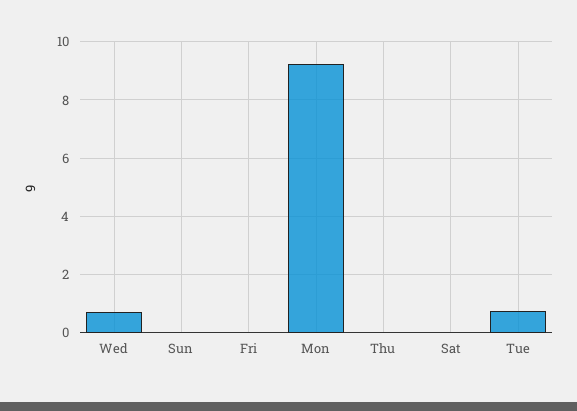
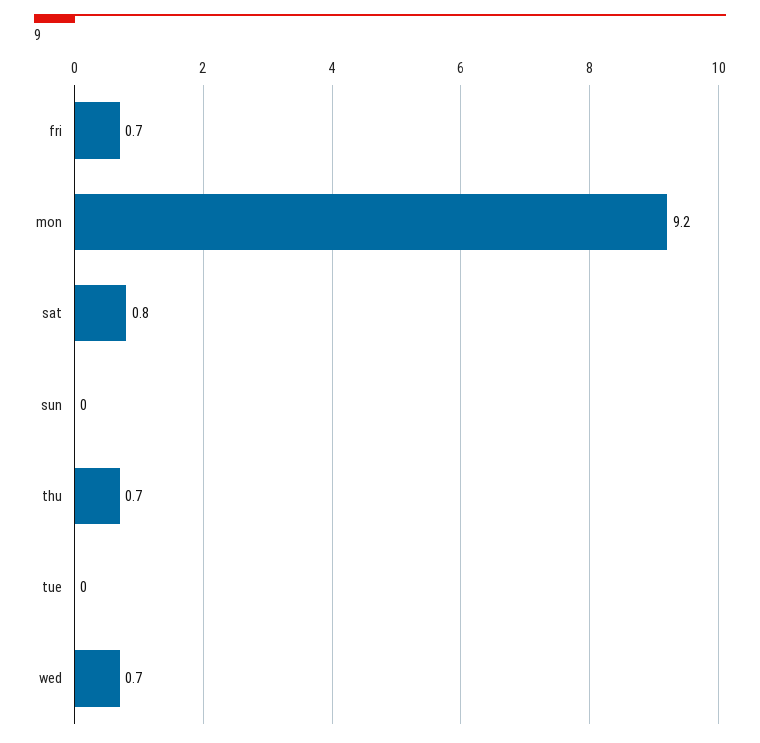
Fri: 0 -> 0.7
Thu: 0 -> 0.7
Sat: 0 -> 0.8
Tue: 0.75 -> 0

